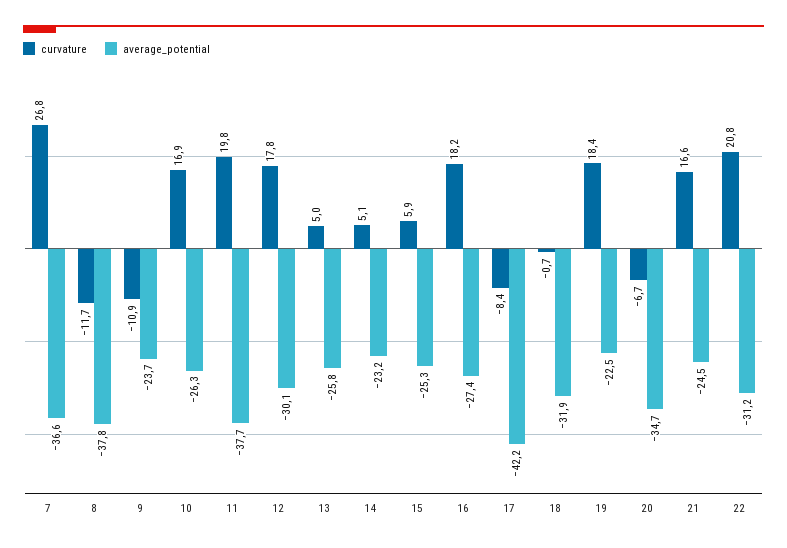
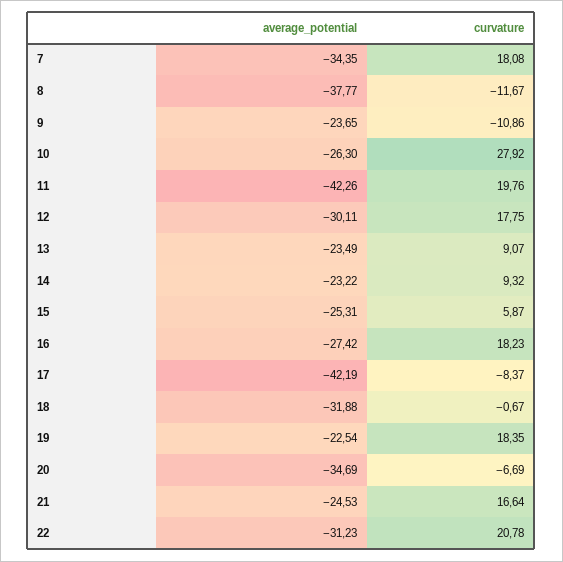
curvature, 7: 26.8 -> 18.08
average_potential, 7: -36.6 -> -34.35
curvature, 10: 16.9 -> 27.92
average_potential, 11: -37.7 -> -42.26
curvature, 13: 5 -> 9.07
average_potential, 13: -25.8 -> -23.49
curvature, 14: 5.1 -> 9.32

